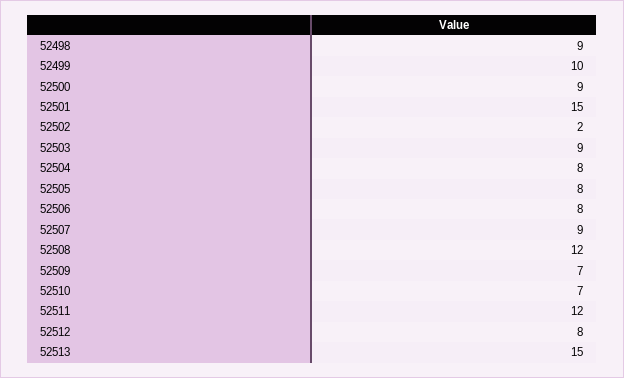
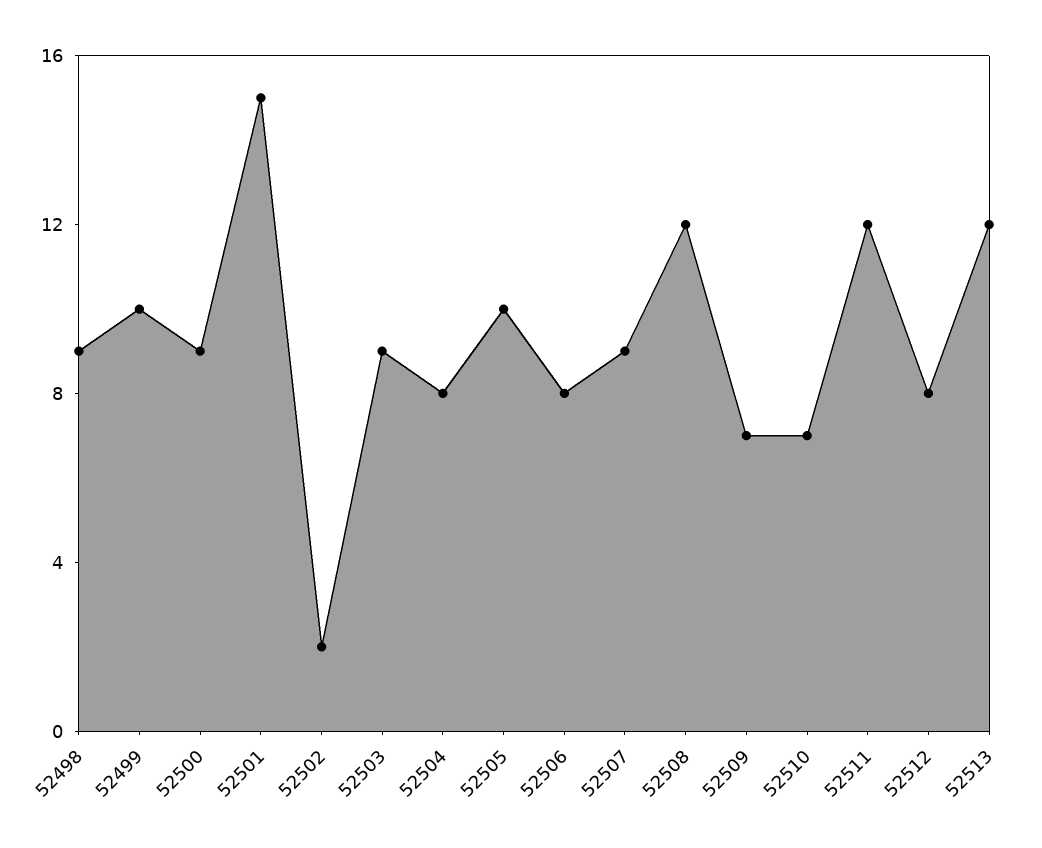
52505: 8 -> 10
52513: 15 -> 12

